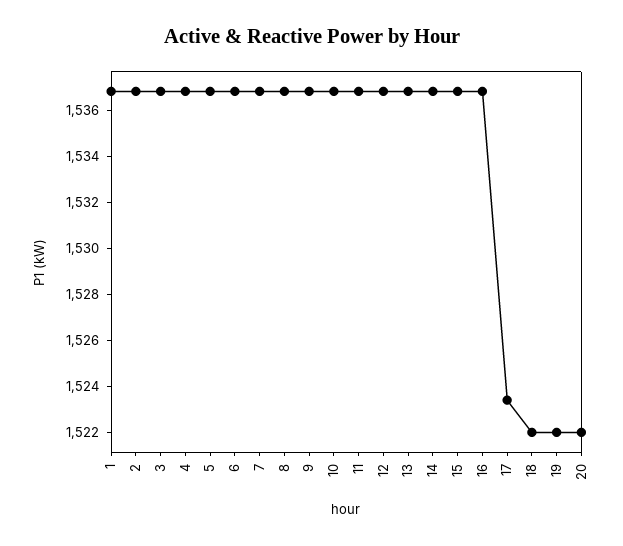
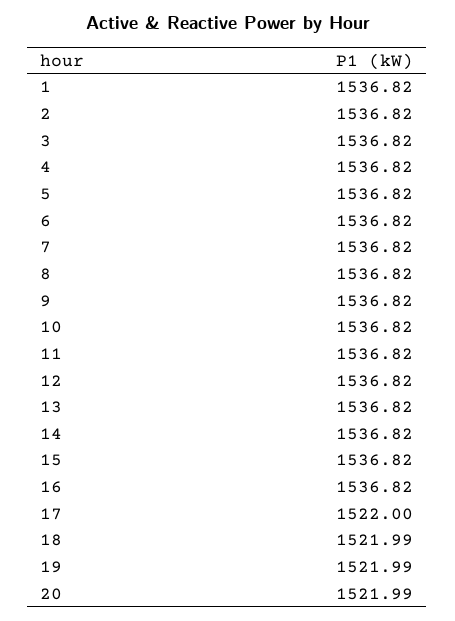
17: 1523.5 -> 1522

